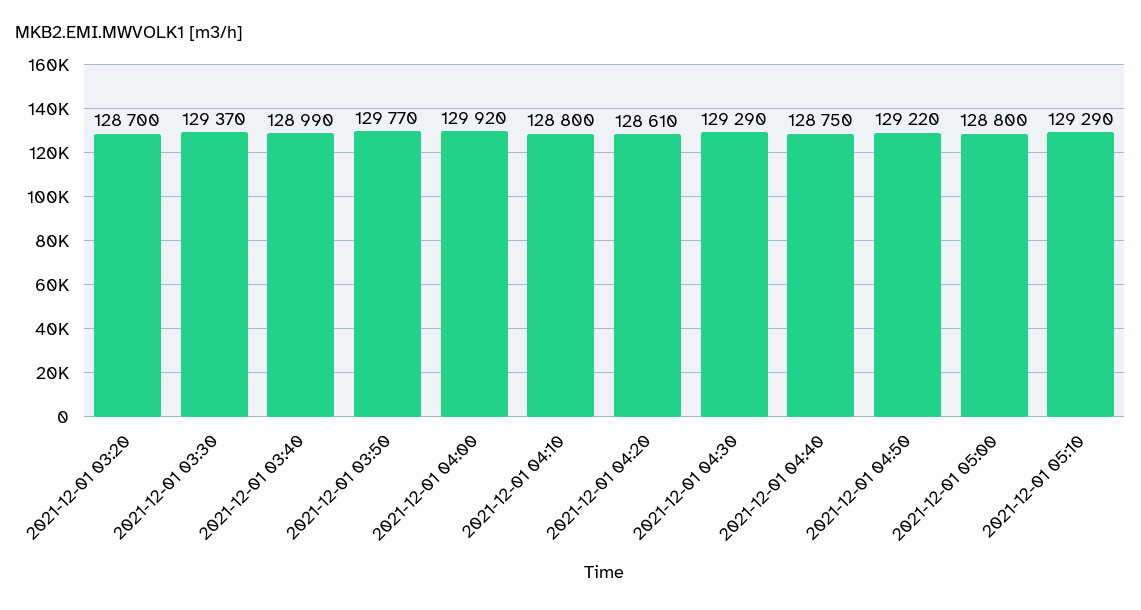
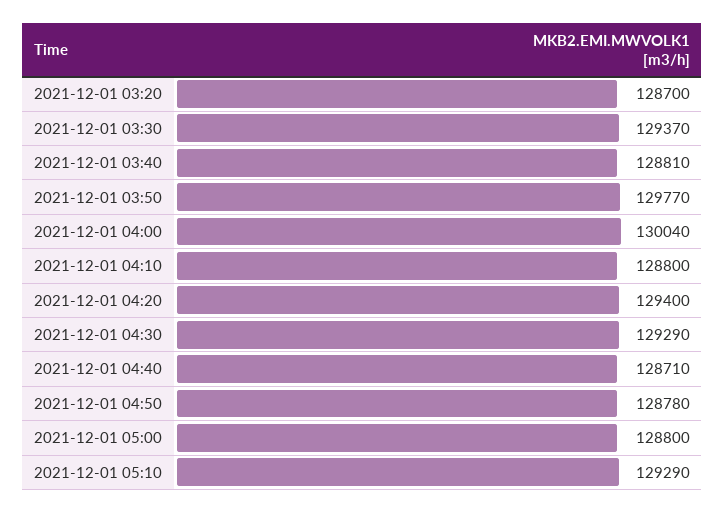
2021-12-01 03:40: 128990 -> 128810
2021-12-01 04:00: 129920 -> 130040
2021-12-01 04:20: 128610 -> 129400
2021-12-01 04:40: 128750 -> 128710
2021-12-01 04:50: 129220 -> 128780

